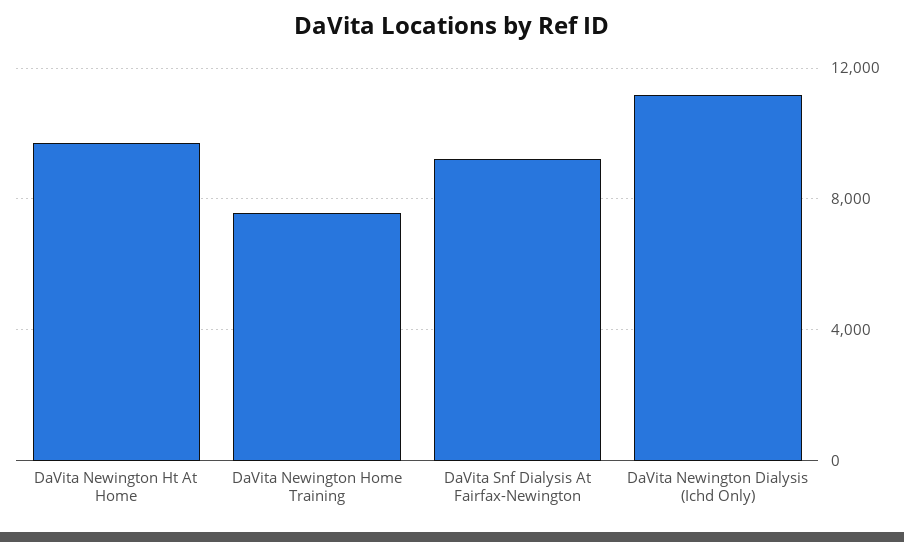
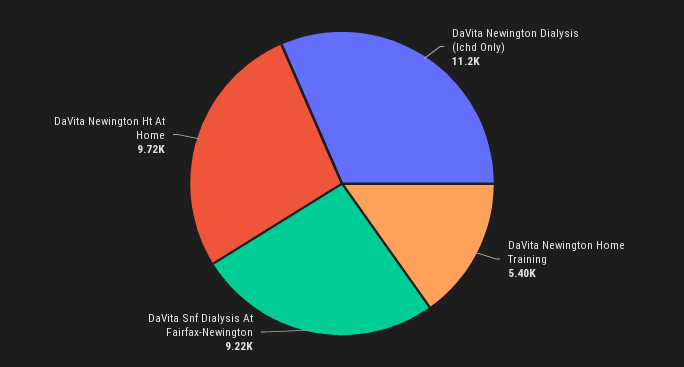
DaVita Newington Home Training: 7500 -> 5400

